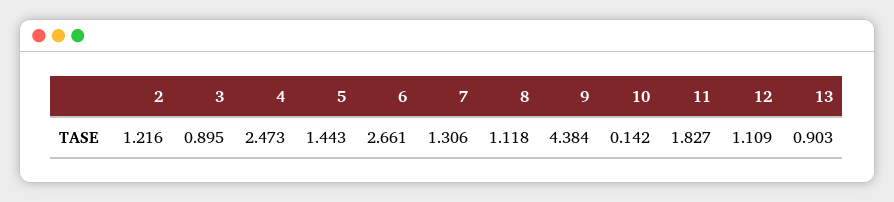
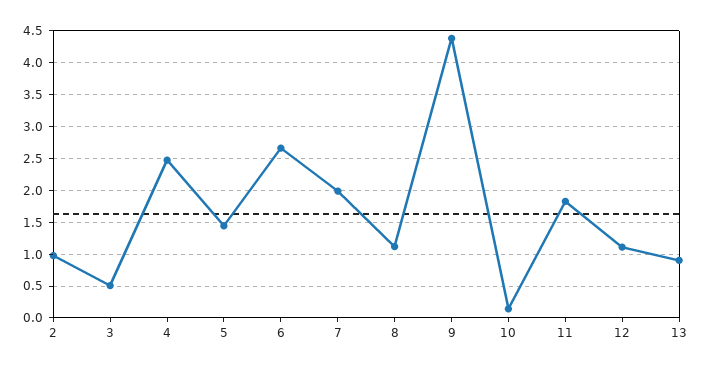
2: 1.216 -> 1
3: 0.895 -> 0.5
7: 1.306 -> 2

